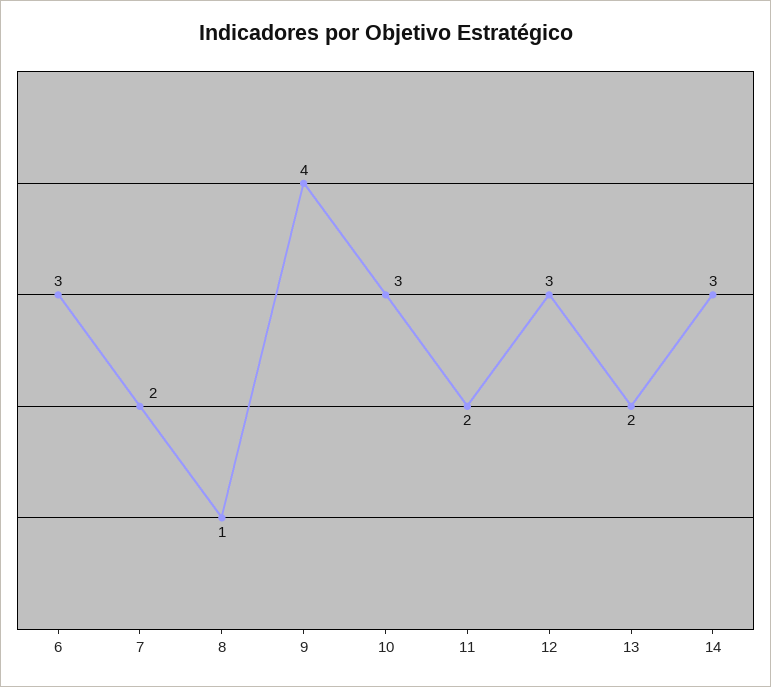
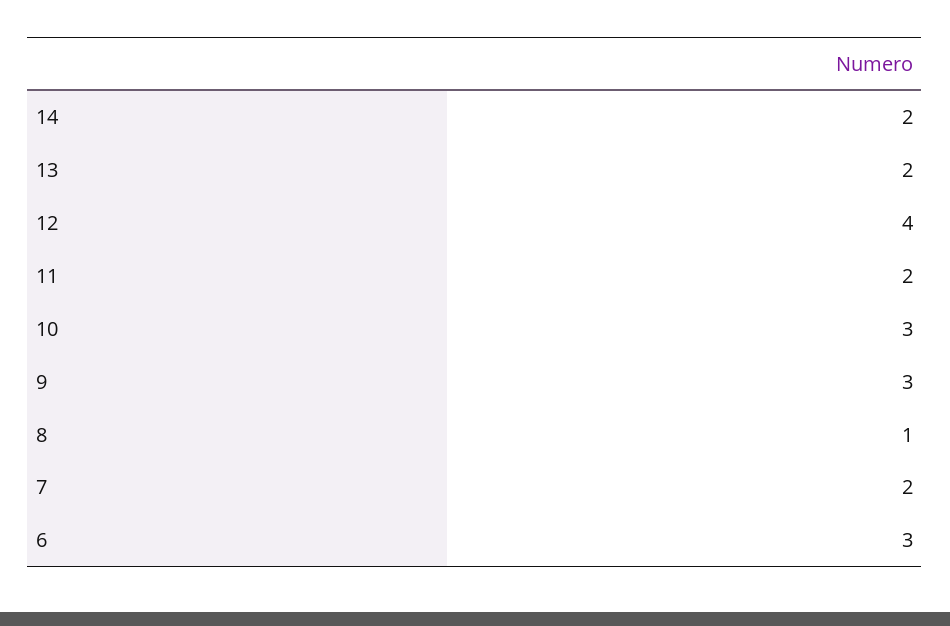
9: 4 -> 3
12: 3 -> 4
14: 3 -> 2

